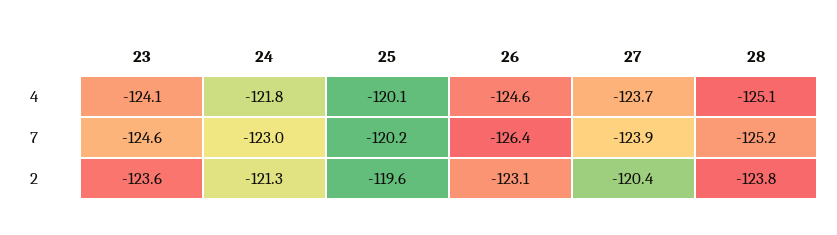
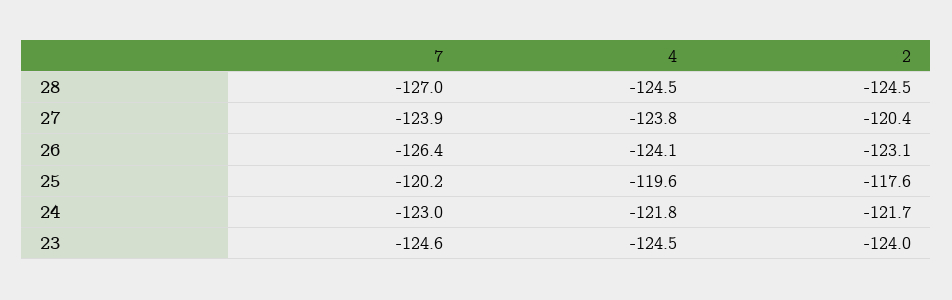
23, 4: -124.1 -> -124.5
25, 4: -120.1 -> -119.6
26, 4: -124.6 -> -124.1
27, 4: -123.7 -> -123.8
28, 4: -125.1 -> -124.5
28, 7: -125.2 -> -127
23, 2: -123.6 -> -124
24, 2: -121.3 -> -121.7
25, 2: -119.6 -> -117.6
28, 2: -123.8 -> -124.5

